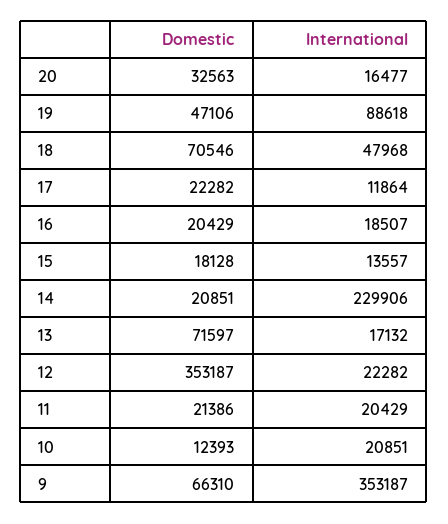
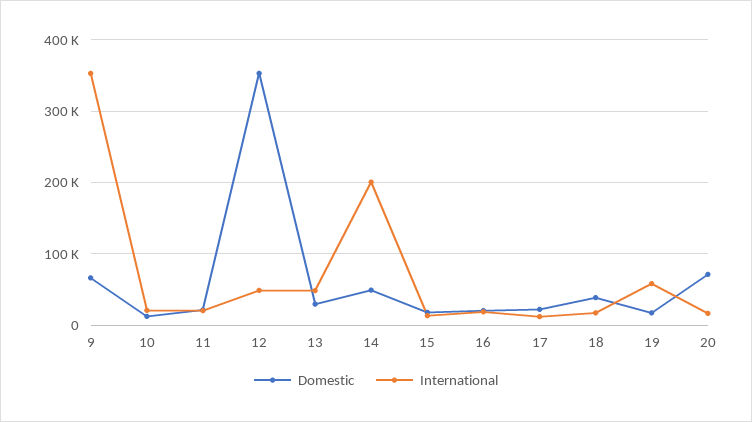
Domestic, 20: 32563 -> 70000
Domestic, 19: 47106 -> 20000
International, 19: 88618 -> 60000
Domestic, 18: 70546 -> 40000
International, 18: 47968 -> 20000
Domestic, 14: 20851 -> 50000
International, 14: 229906 -> 200000
Domestic, 13: 71597 -> 30000
International, 13: 17132 -> 50000
International, 12: 22282 -> 50000

